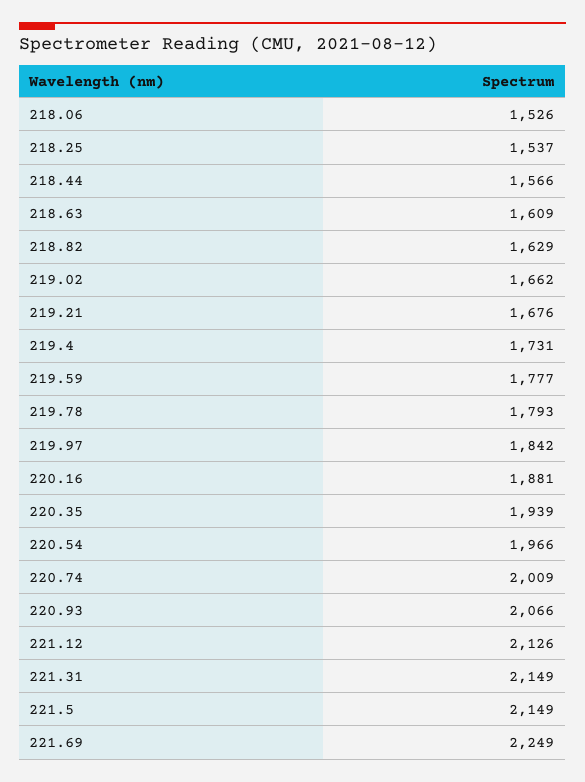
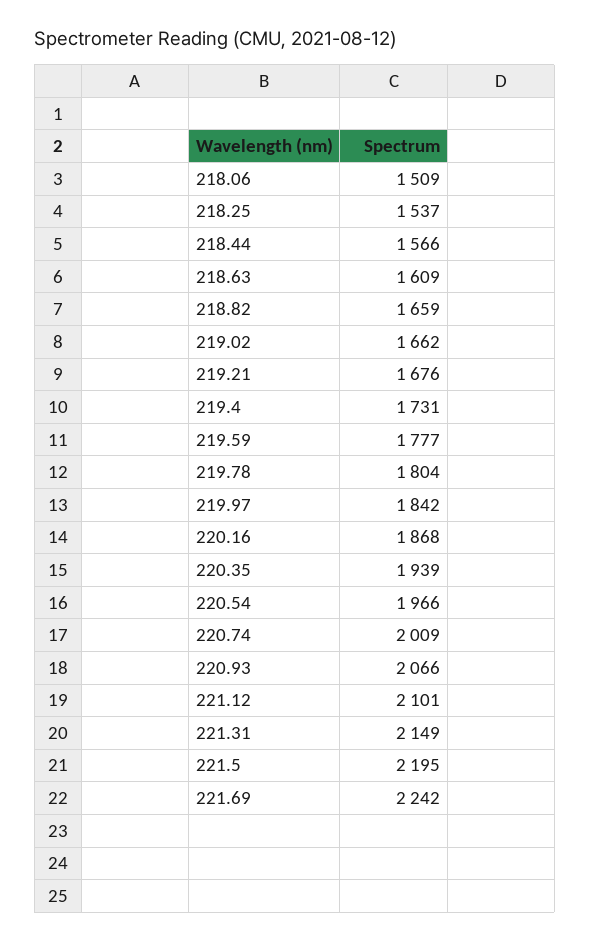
218.06: 1526 -> 1509
218.82: 1629 -> 1659
219.78: 1793 -> 1804
220.16: 1881 -> 1868
221.12: 2126 -> 2101
221.5: 2149 -> 2195
221.69: 2249 -> 2242

